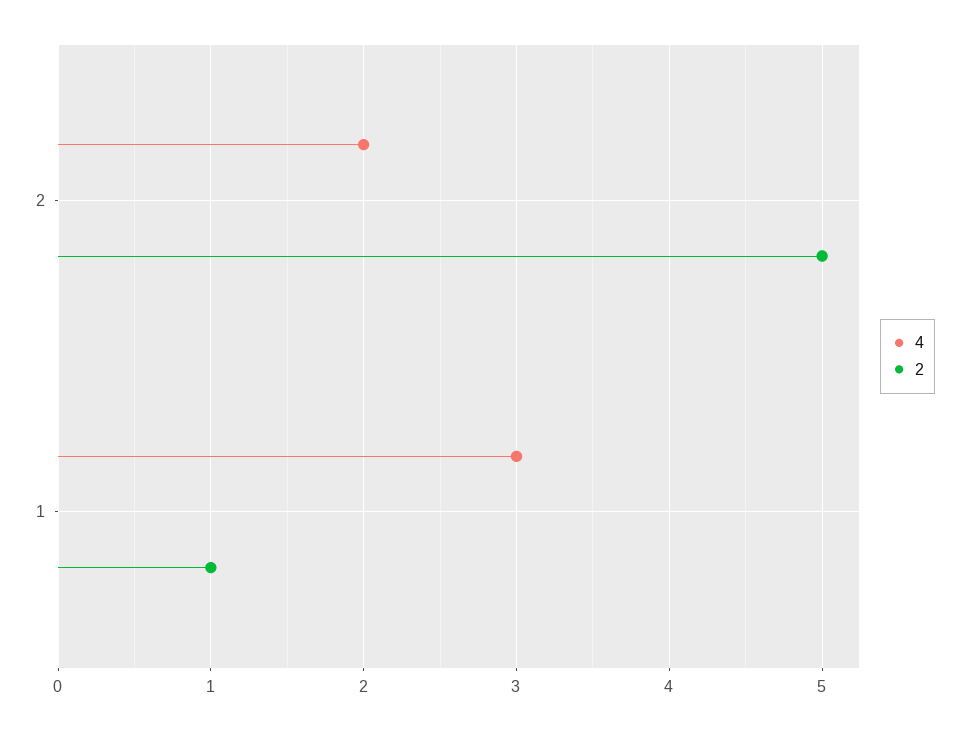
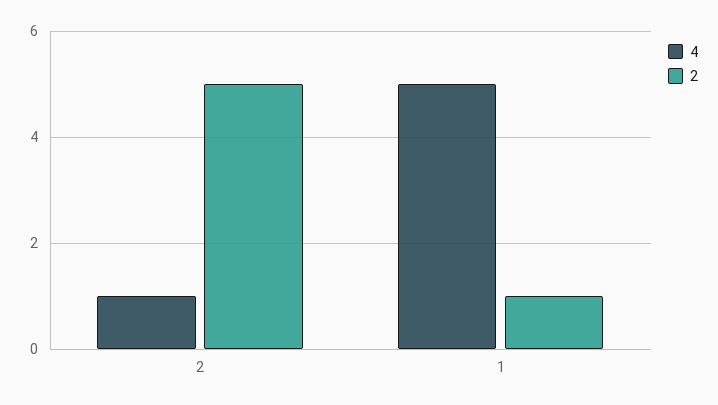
4, 2: 2 -> 1
4, 1: 3 -> 5

